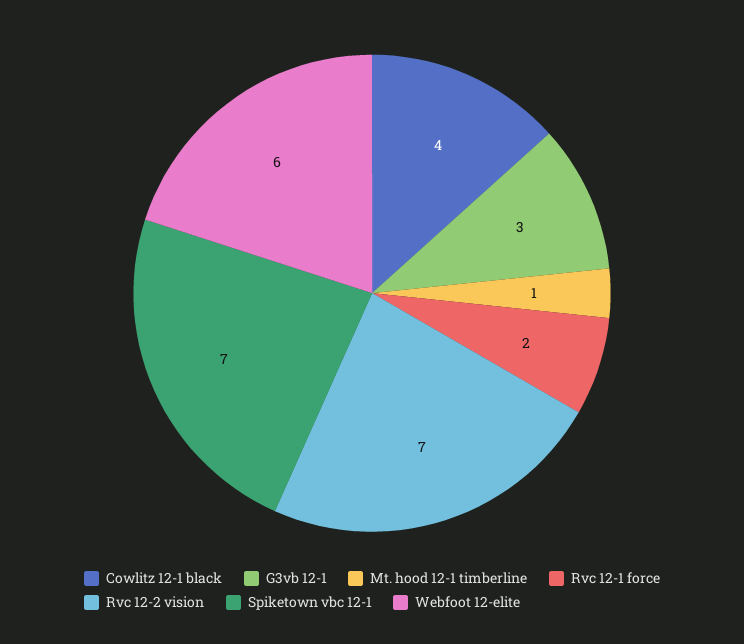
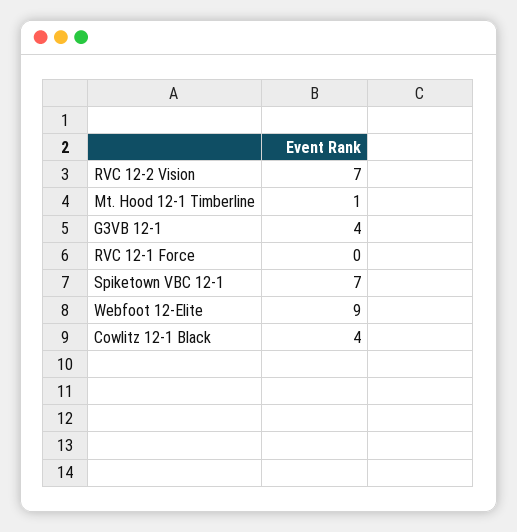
G3vb 12-1: 3 -> 4
Rvc 12-1 force: 2 -> 0
Webfoot 12-elite: 6 -> 9

